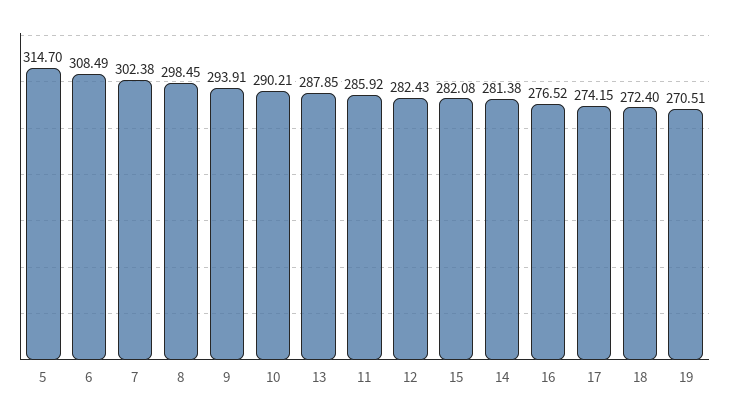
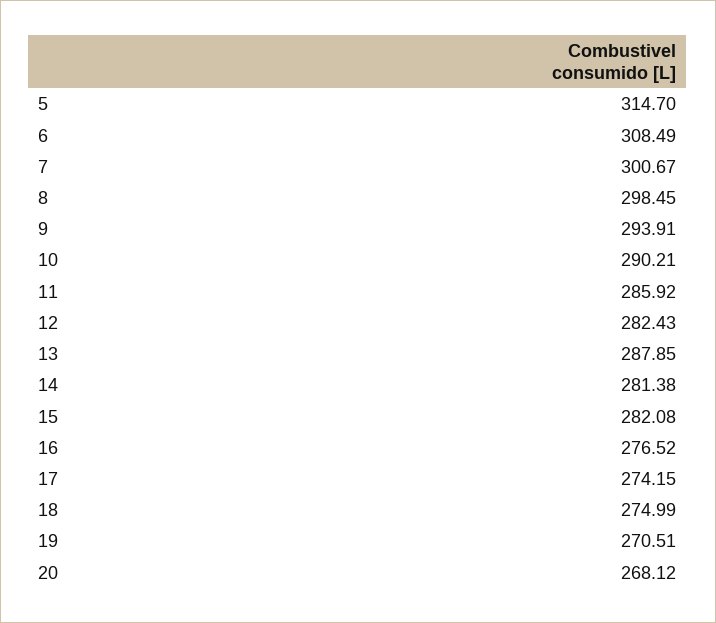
7: 302.38 -> 300.67
18: 272.4 -> 274.99
20: none -> 268.12

